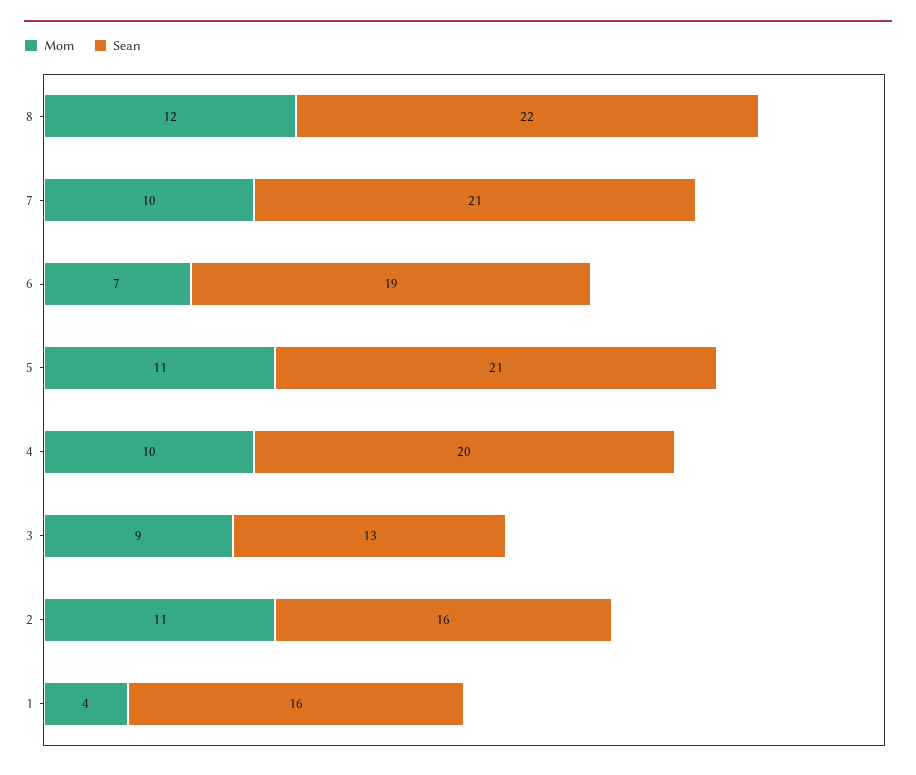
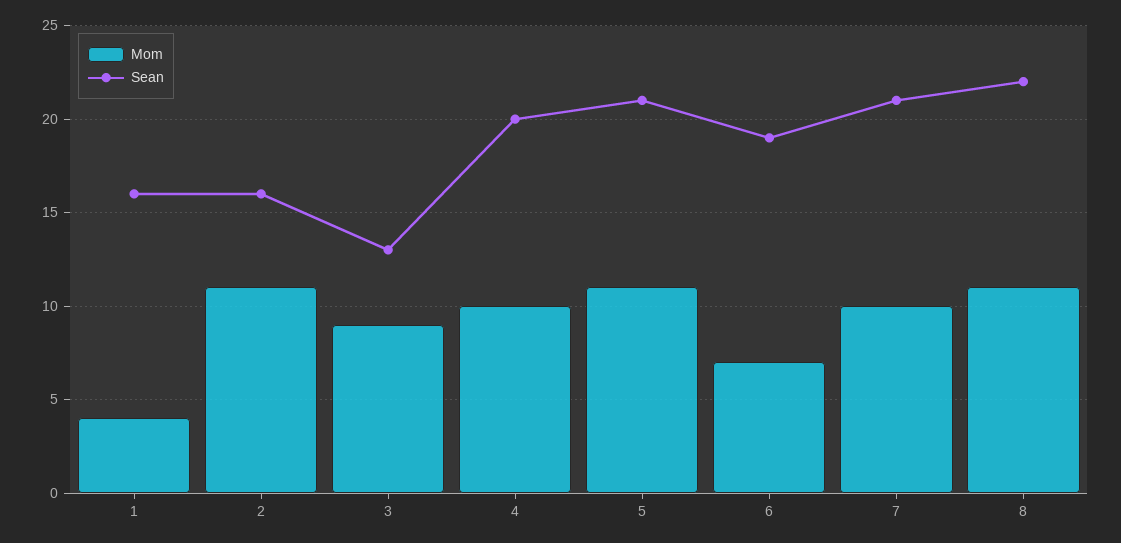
Mom, 8: 12 -> 11

